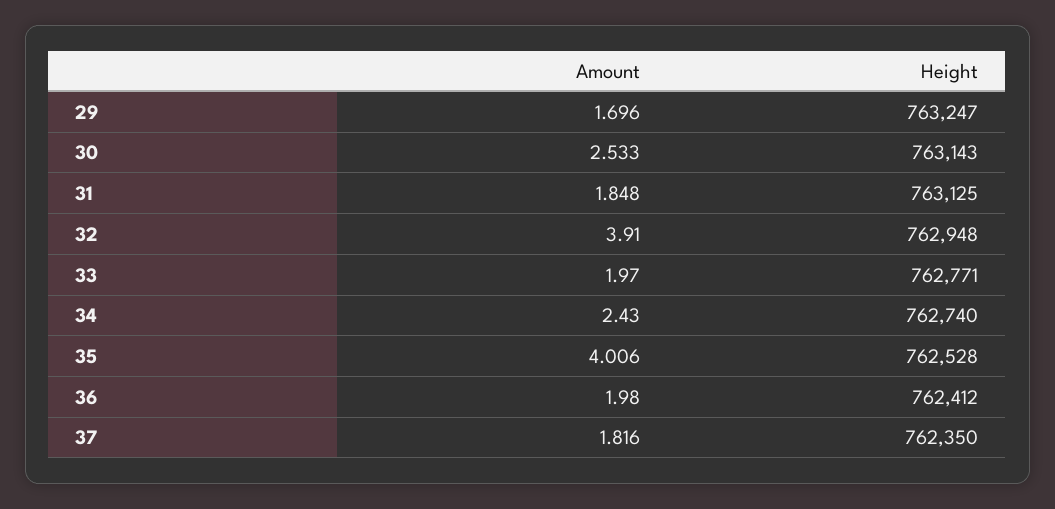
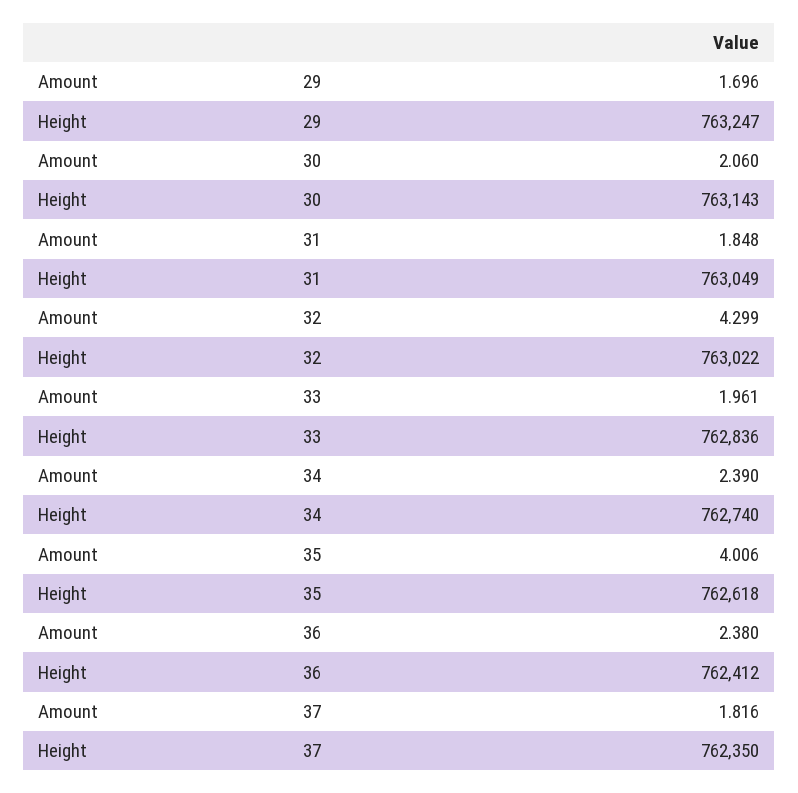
Amount, 30: 2.533 -> 2.06
Height, 31: 763125 -> 763049
Amount, 32: 3.91 -> 4.299
Height, 32: 762948 -> 763022
Amount, 33: 1.97 -> 1.961
Height, 33: 762771 -> 762836
Amount, 34: 2.43 -> 2.39
Height, 35: 762528 -> 762618
Amount, 36: 1.98 -> 2.38

